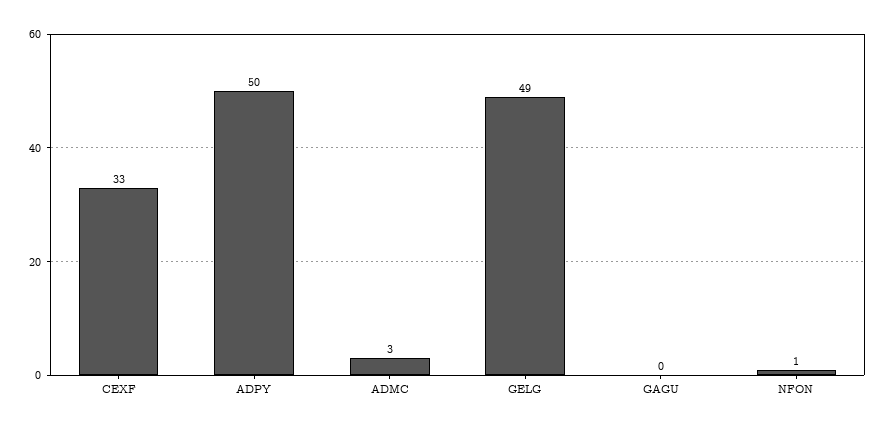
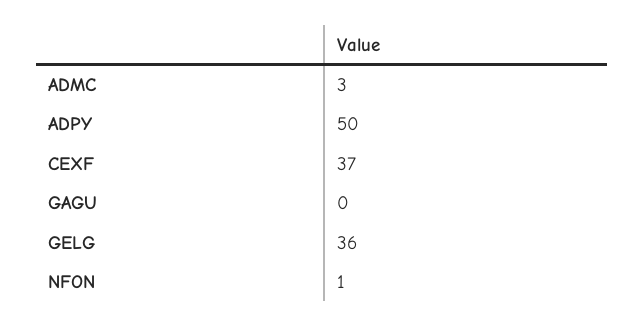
CEXF: 33 -> 37
GELG: 49 -> 36

